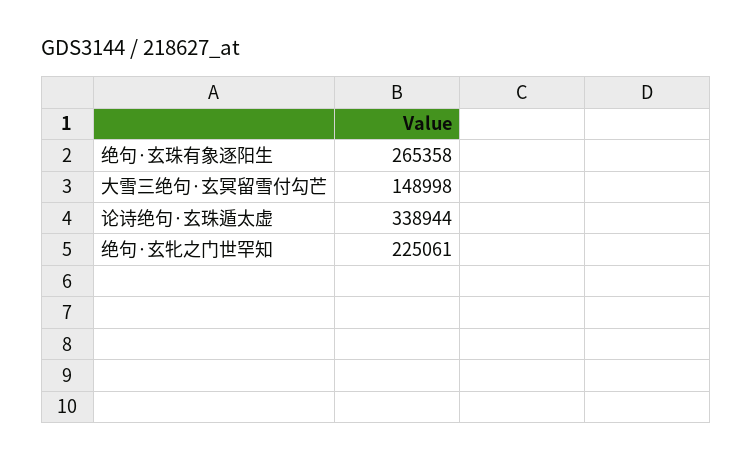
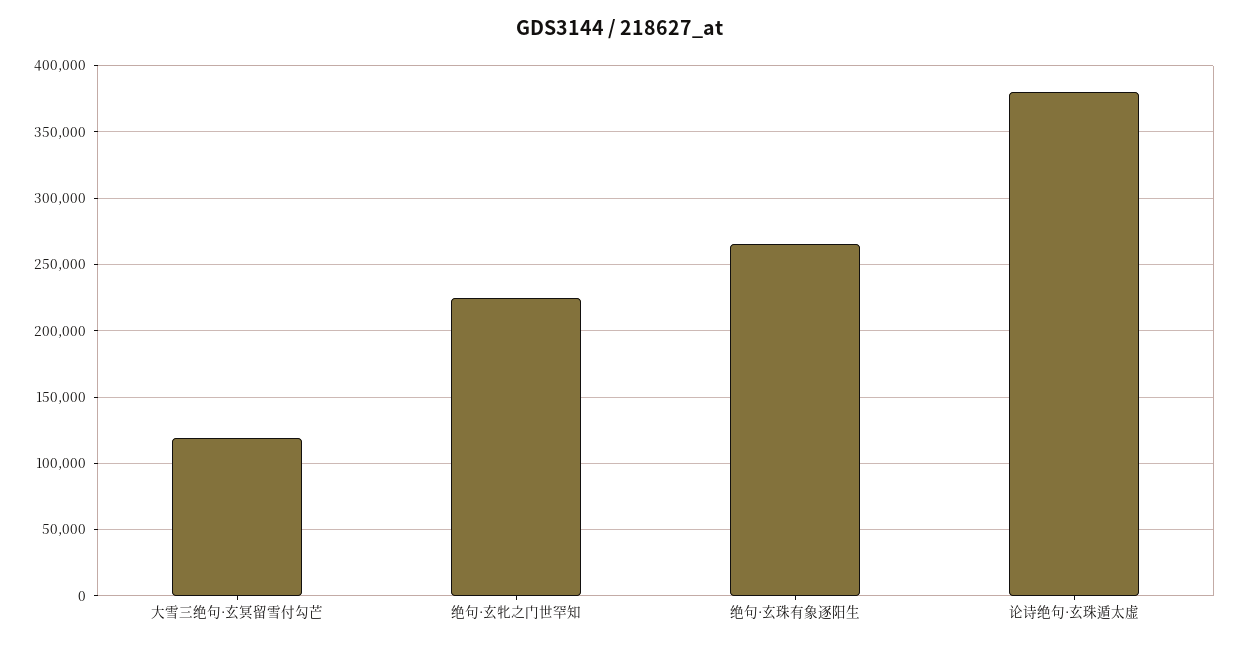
大雪三绝句·玄冥留雪付勾芒: 148998 -> 120000
论诗绝句·玄珠遁太虚: 338944 -> 380000

